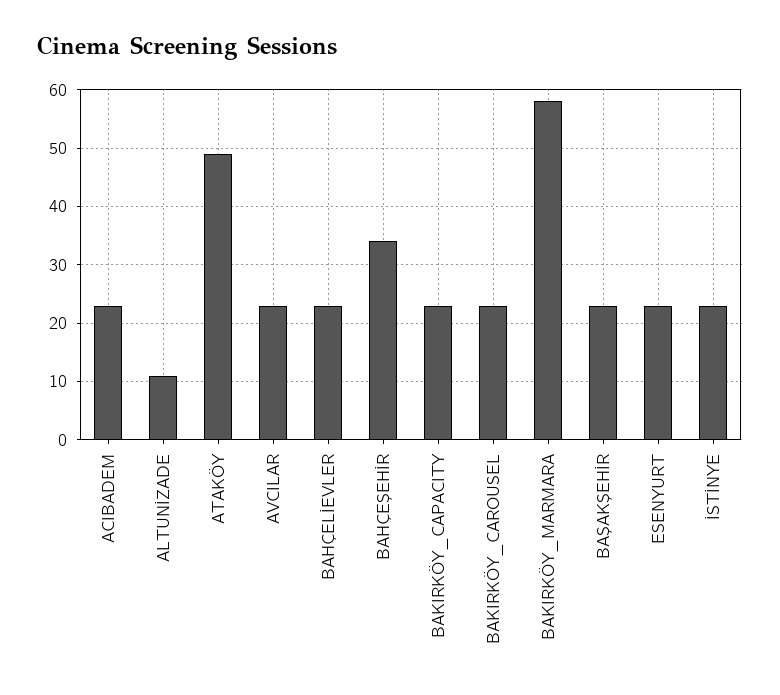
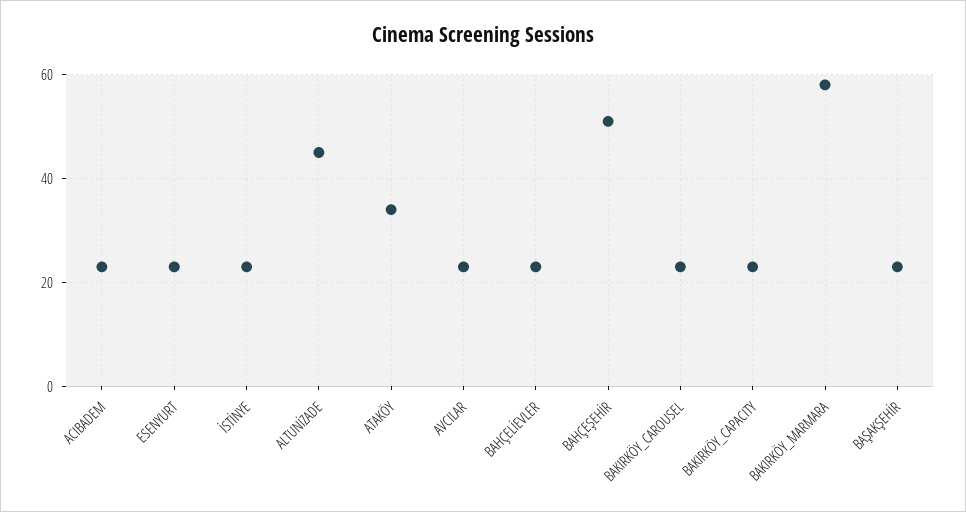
ALTUNİZADE: 10 -> 45
ATAKÖY: 50 -> 35
BAHÇEŞEHİR: 35 -> 50

